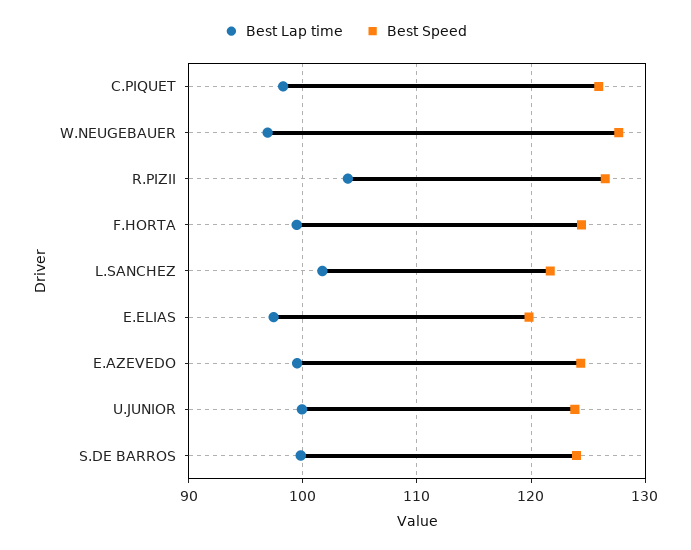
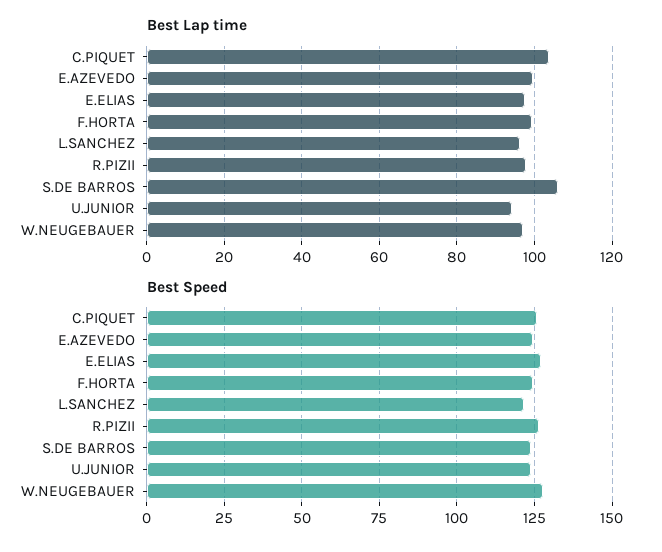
Best Lap time, C.PIQUET: 98 -> 104
Best Lap time, R.PIZII: 104 -> 98
Best Lap time, L.SANCHEZ: 102 -> 96
Best Speed, E.ELIAS: 120 -> 127.5
Best Lap time, U.JUNIOR: 100 -> 94
Best Lap time, S.DE BARROS: 100 -> 106

